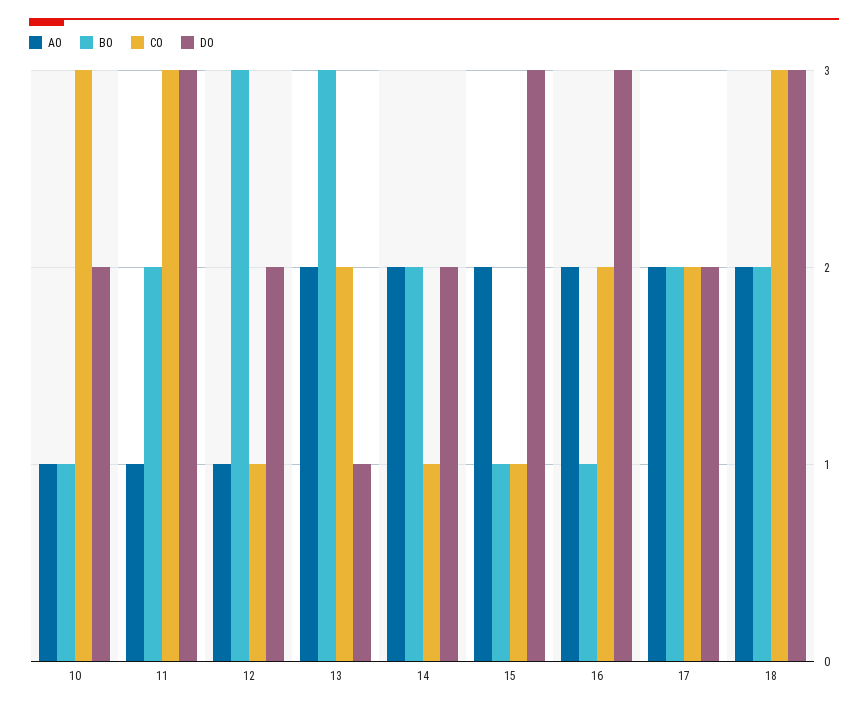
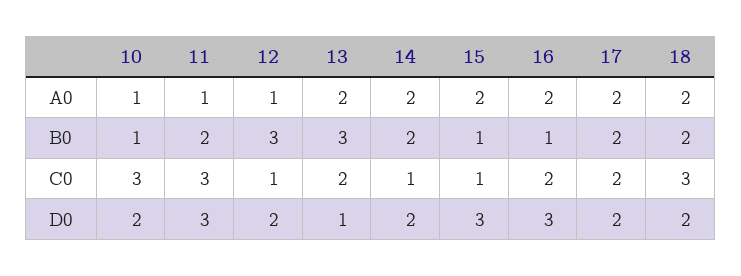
D0, 18: 3 -> 2

